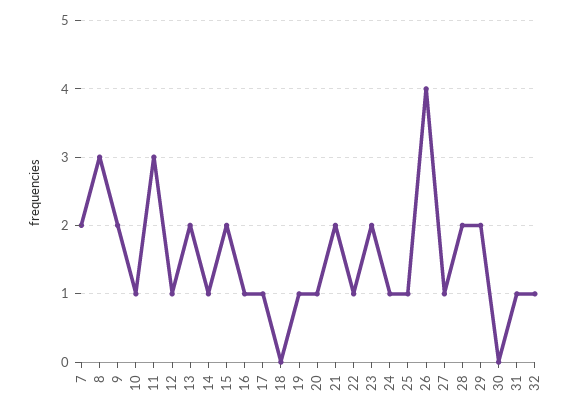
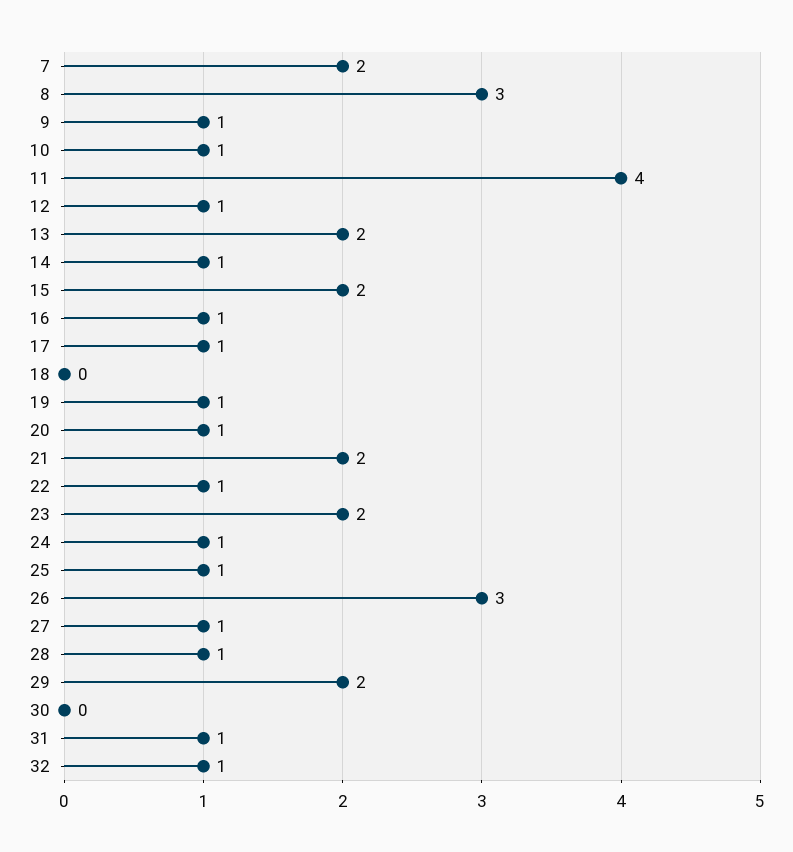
9: 2 -> 1
11: 3 -> 4
26: 4 -> 3
28: 2 -> 1

